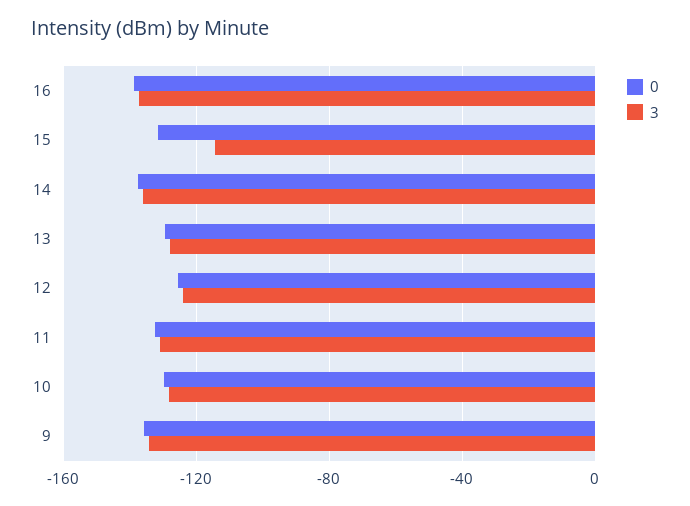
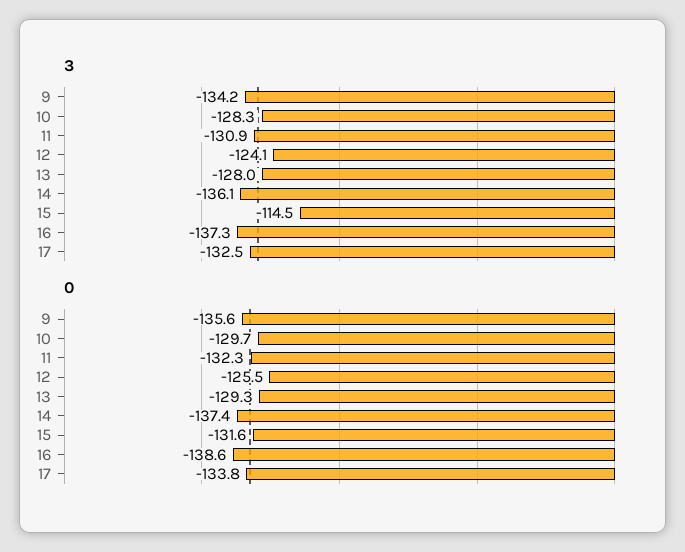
3, 17: none -> -132.5
0, 17: none -> -133.8

